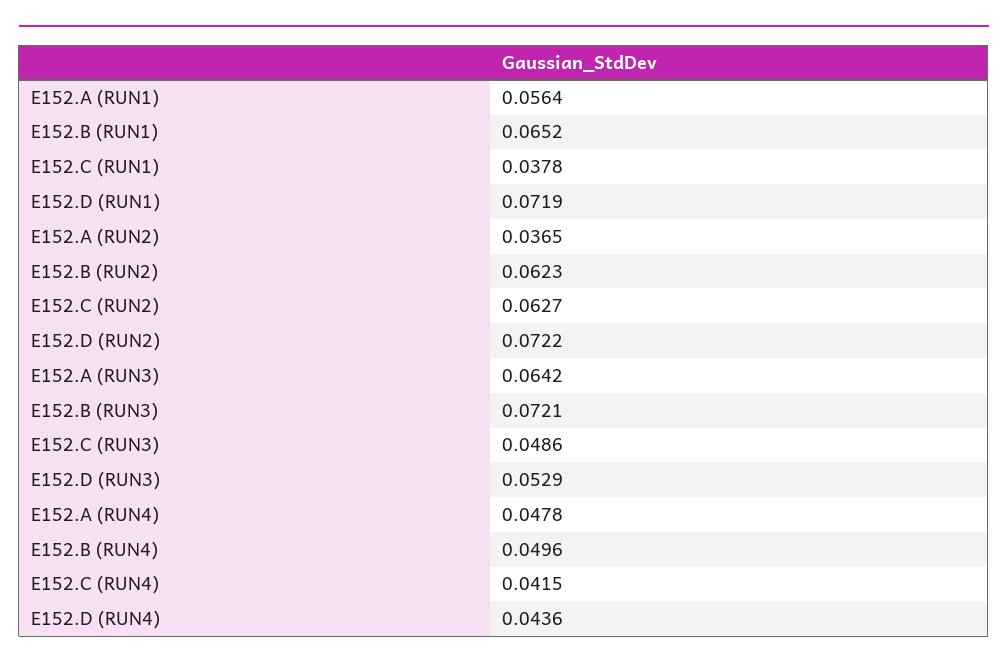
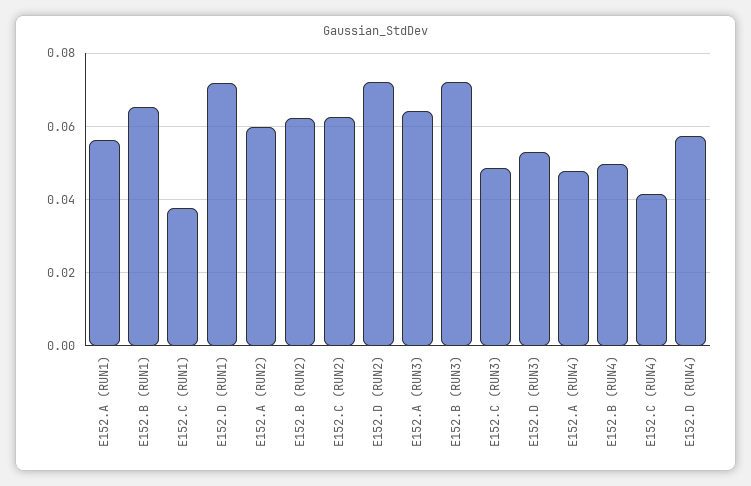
E152.A (RUN2): 0.0365 -> 0.06
E152.D (RUN4): 0.0436 -> 0.058

